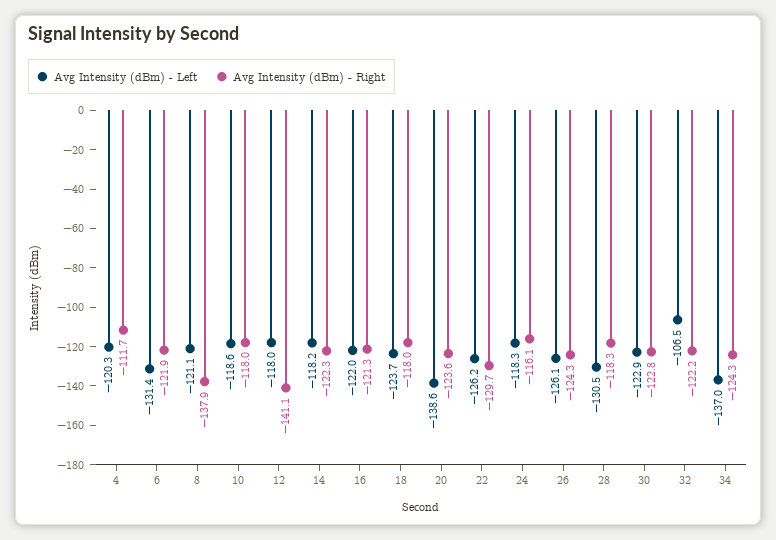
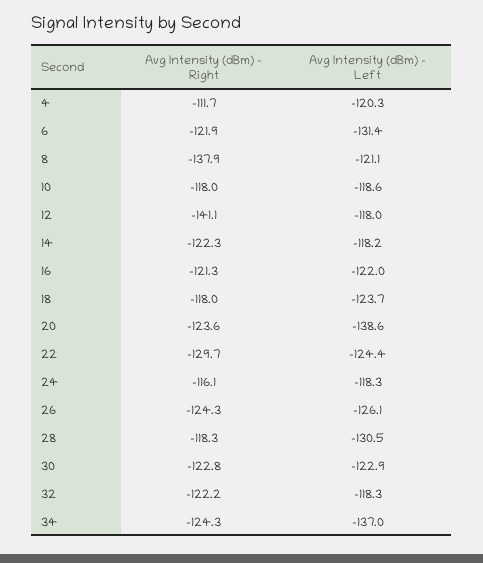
Avg Intensity (dBm) - Left, 22: -126.2 -> -124.4
Avg Intensity (dBm) - Left, 32: -106.5 -> -118.3

